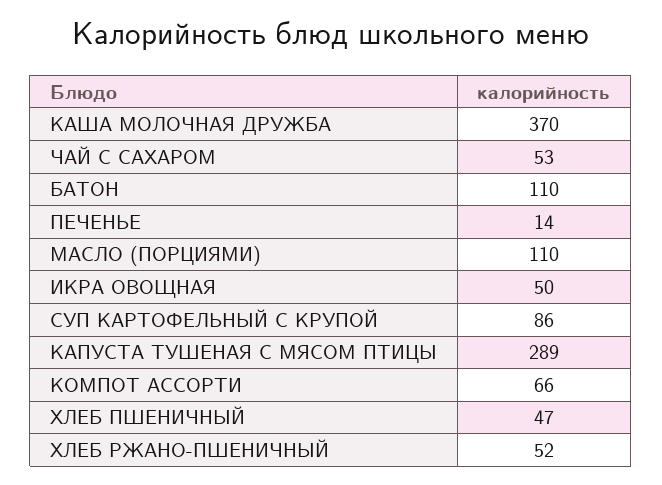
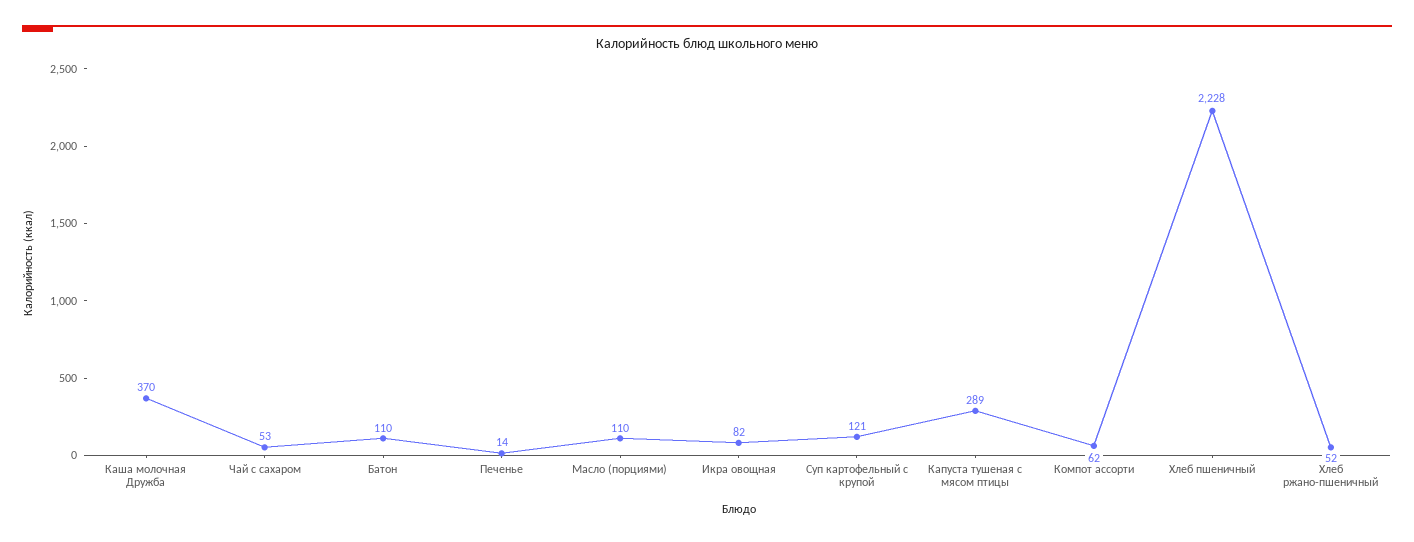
ИКРА ОВОЩНАЯ: 50 -> 82
СУП КАРТОФЕЛЬНЫЙ С КРУПОЙ: 86 -> 121
КОМПОТ АССОРТИ: 66 -> 62
ХЛЕБ ПШЕНИЧНЫЙ: 47 -> 2228

